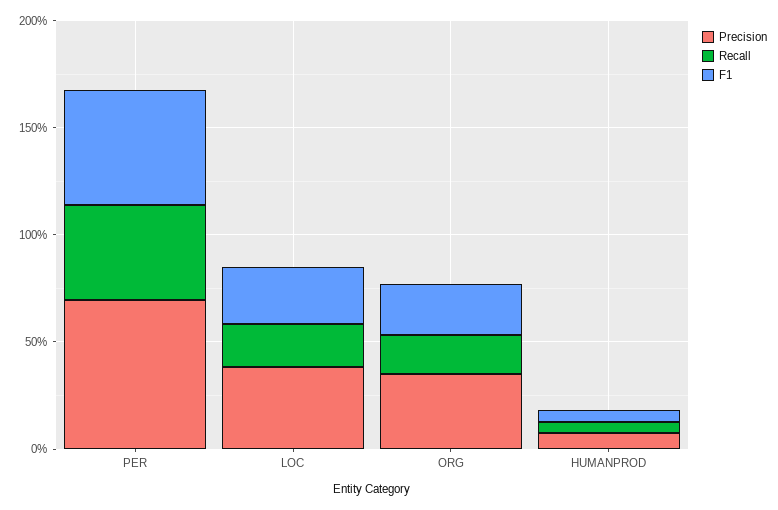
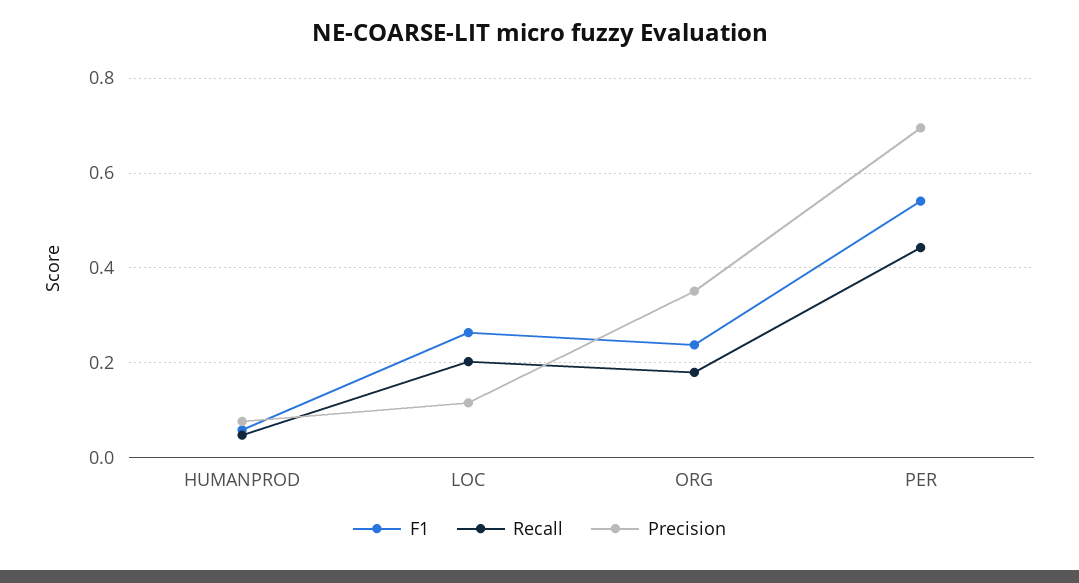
Precision, LOC: 0.4 -> 0.12

